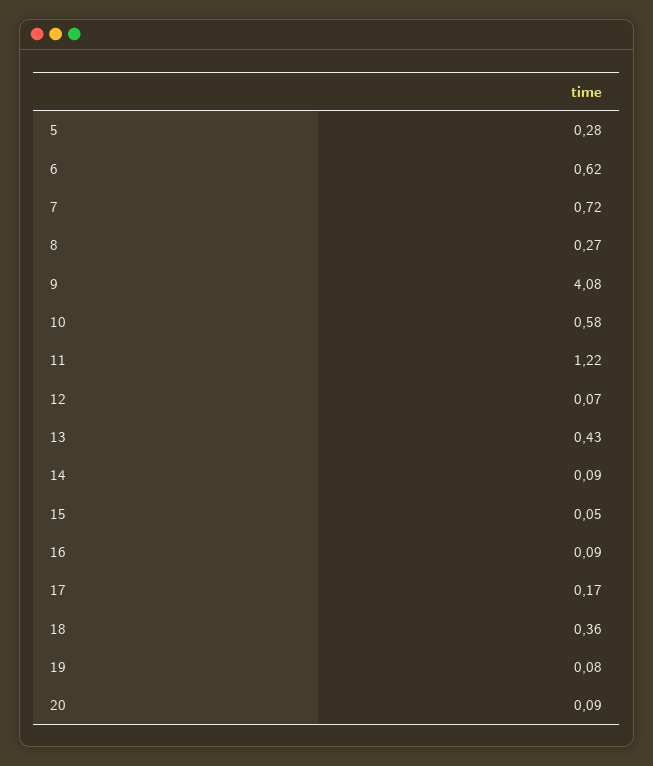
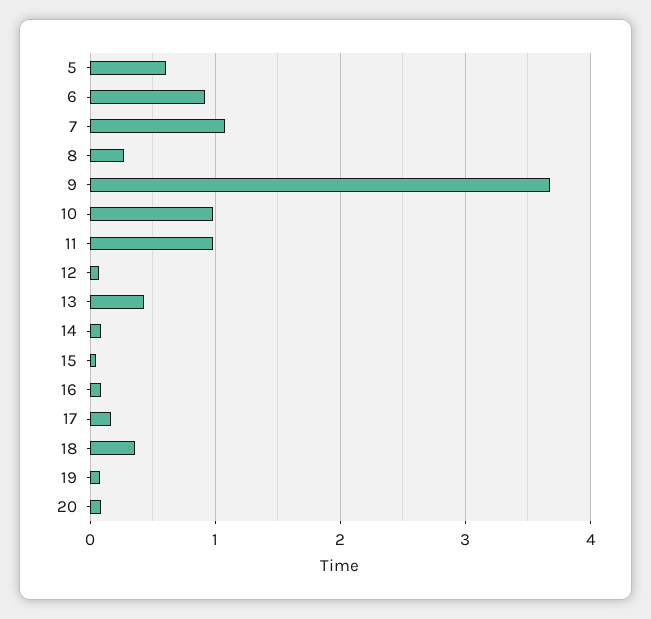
5: 0.28 -> 0.6
6: 0.62 -> 0.9
7: 0.72 -> 1.1
9: 4.08 -> 3.7
10: 0.58 -> 1
11: 1.22 -> 1

